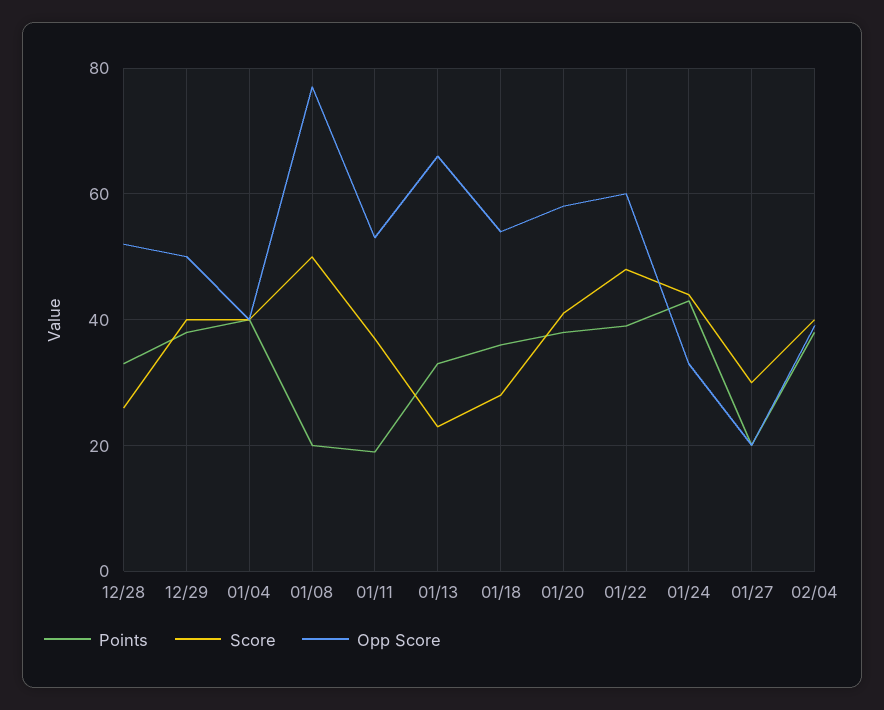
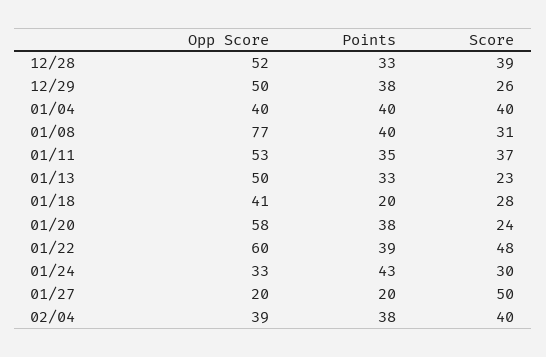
Score, 12/28: 25 -> 39
Score, 12/29: 40 -> 26
Points, 01/08: 20 -> 40
Score, 01/08: 50 -> 31
Points, 01/11: 20 -> 35
Opp Score, 01/13: 65 -> 50
Points, 01/18: 35 -> 20
Opp Score, 01/18: 55 -> 41
Score, 01/20: 40 -> 24
Score, 01/24: 45 -> 30
Score, 01/27: 30 -> 50

